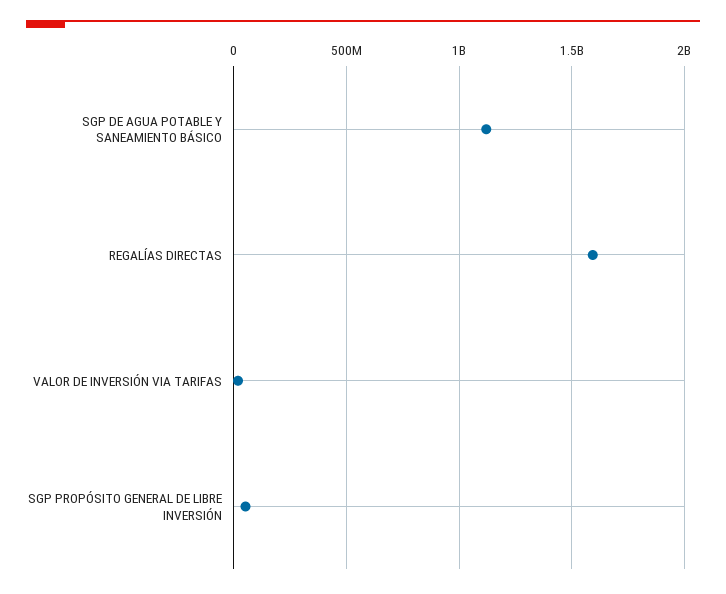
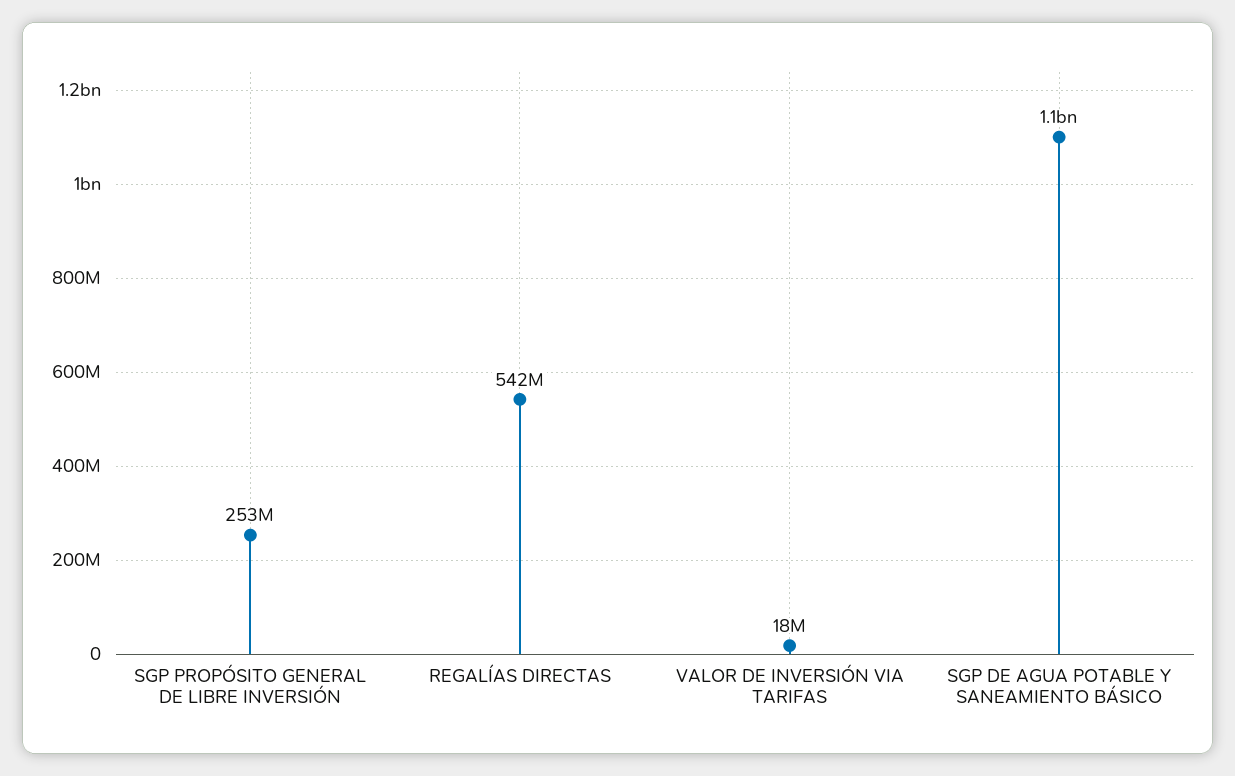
REGALÍAS DIRECTAS: 1600000000 -> 542000000
SGP PROPÓSITO GENERAL DE LIBRE INVERSIÓN: 50000000 -> 253000000

